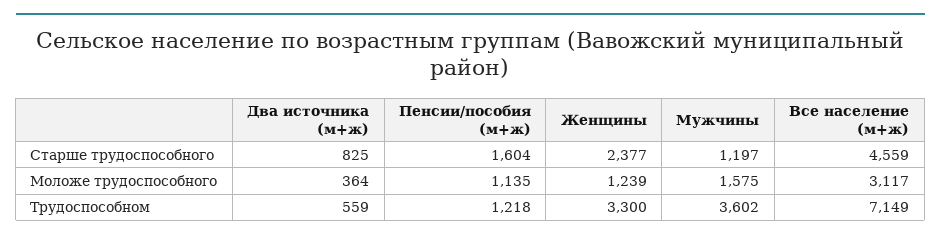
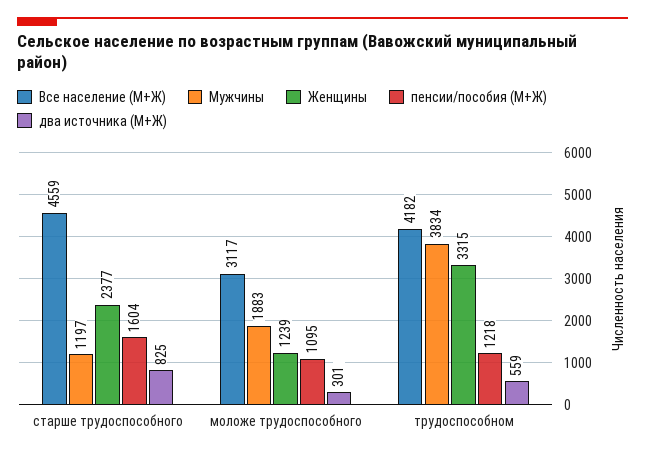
Два источника (м+ж), Моложе трудоспособного: 364 -> 301
Пенсии/пособия (м+ж), Моложе трудоспособного: 1135 -> 1095
Мужчины, Моложе трудоспособного: 1575 -> 1883
Женщины, Трудоспособном: 3300 -> 3315
Мужчины, Трудоспособном: 3602 -> 3834
Все население (м+ж), Трудоспособном: 7149 -> 4182

